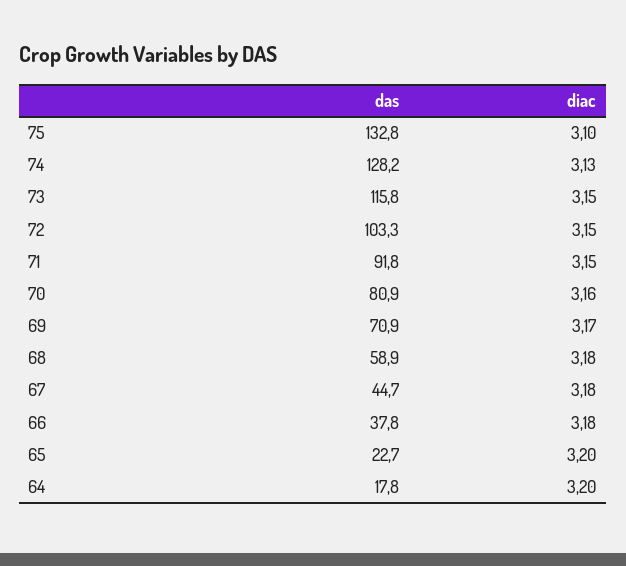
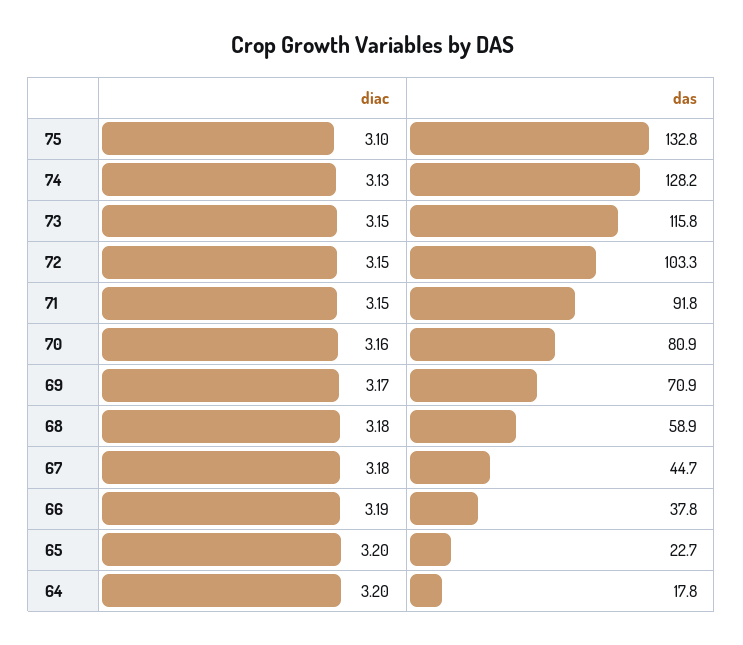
diac, 66: 3.18 -> 3.19

